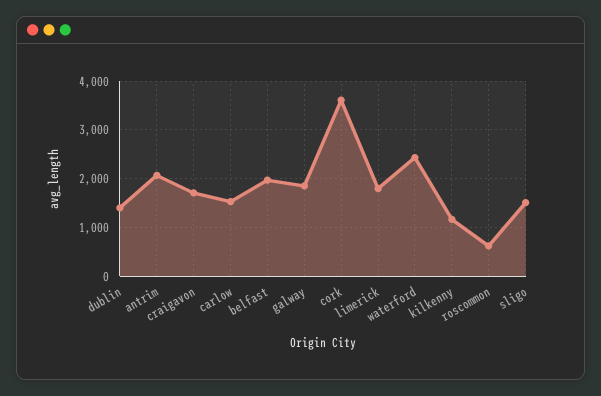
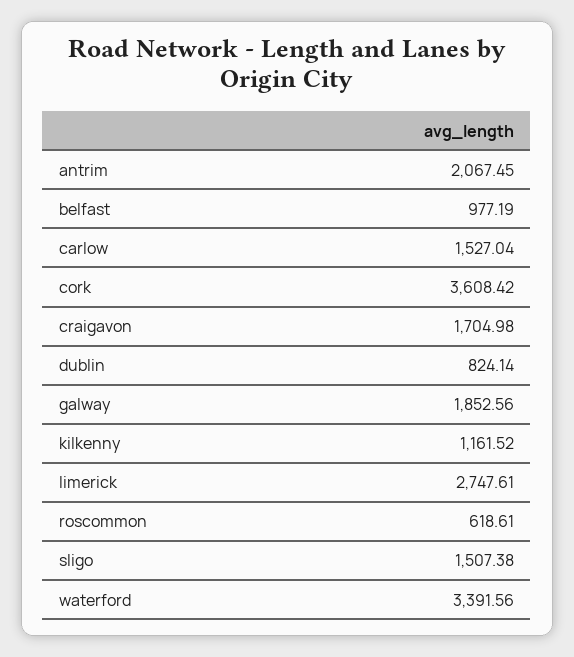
dublin: 1400 -> 824.14
belfast: 2000 -> 977.19
limerick: 1800 -> 2747.61
waterford: 2400 -> 3391.56

